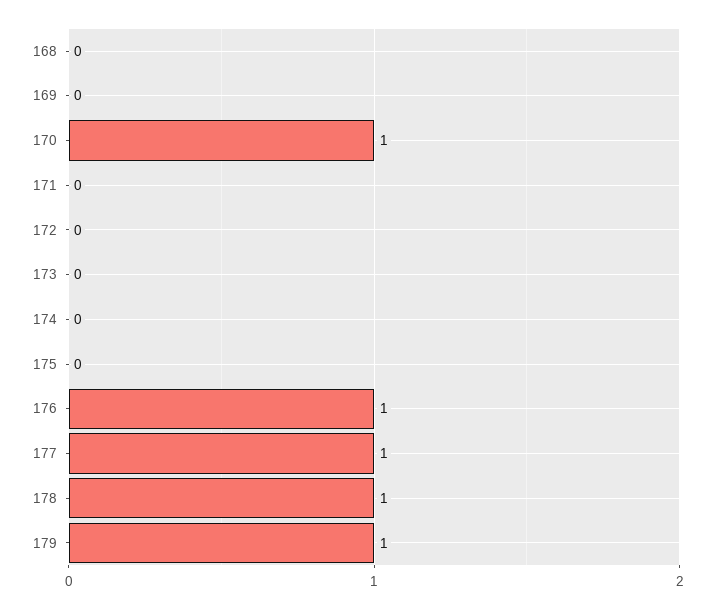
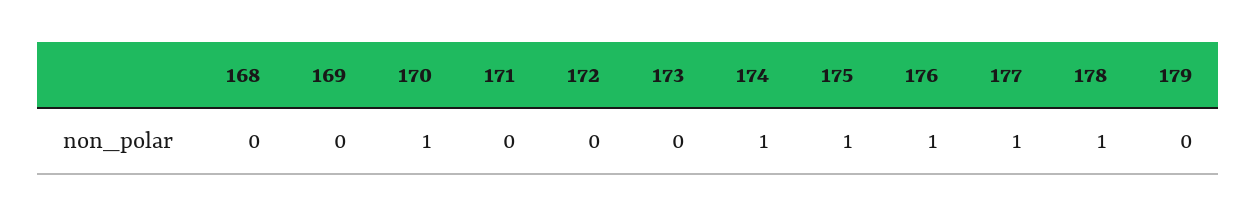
174: 0 -> 1
175: 0 -> 1
179: 1 -> 0

